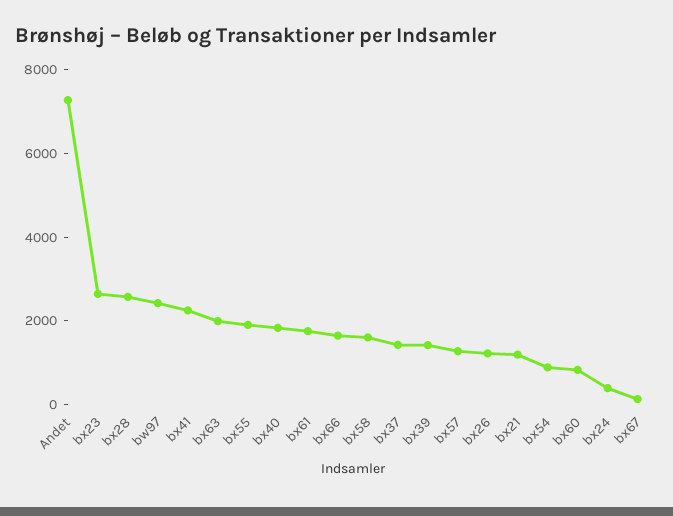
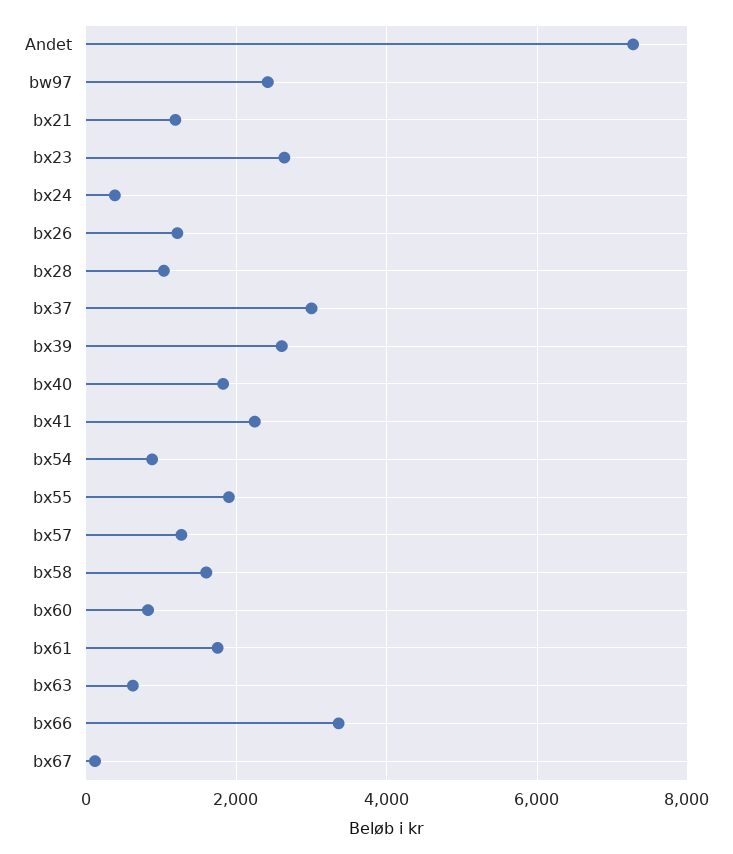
bx28: 2500 -> 1000
bx63: 2000 -> 600
bx66: 1500 -> 3400
bx37: 1500 -> 3000
bx39: 1500 -> 2600

